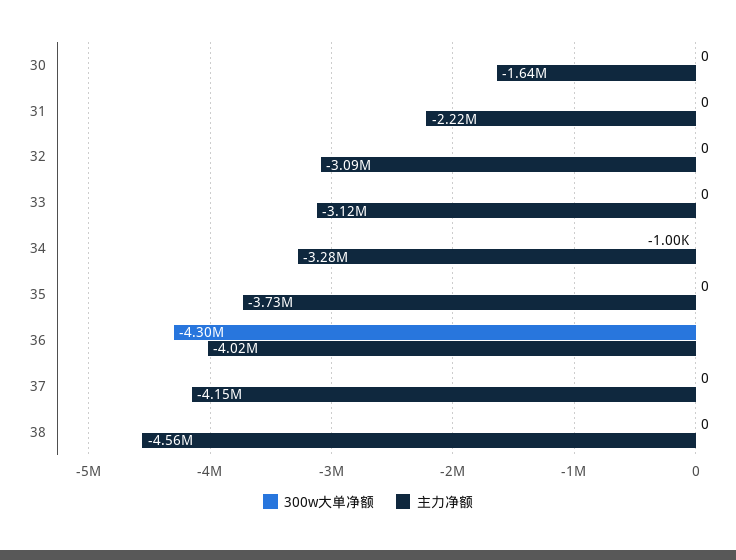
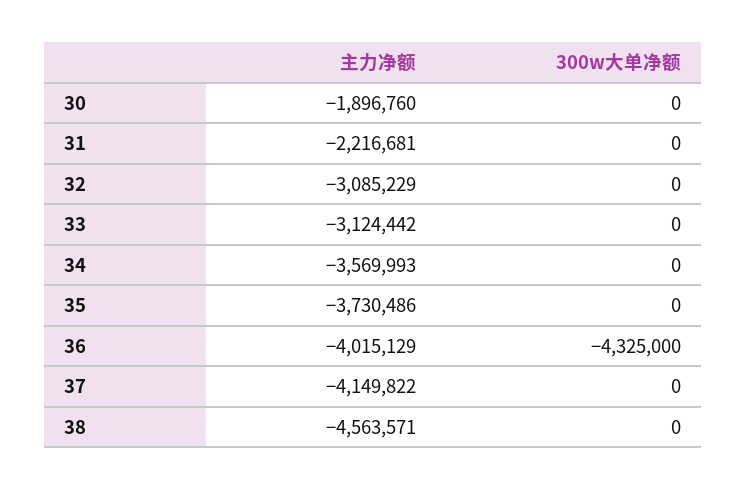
主力净额, 30: -1640000 -> -1896760
300w大单净额, 34: -1000 -> 0
主力净额, 34: -3280000 -> -3569993
300w大单净额, 36: -4300000 -> -4325000

